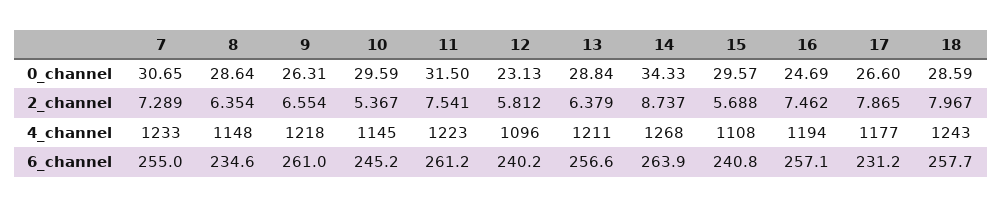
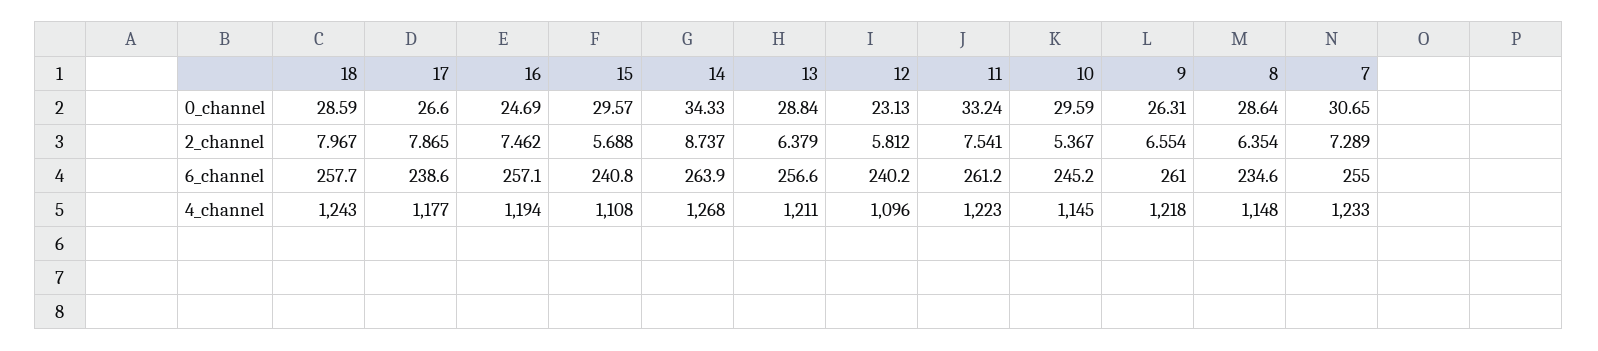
11, 0_channel: 31.5 -> 33.24
17, 6_channel: 231.2 -> 238.6

